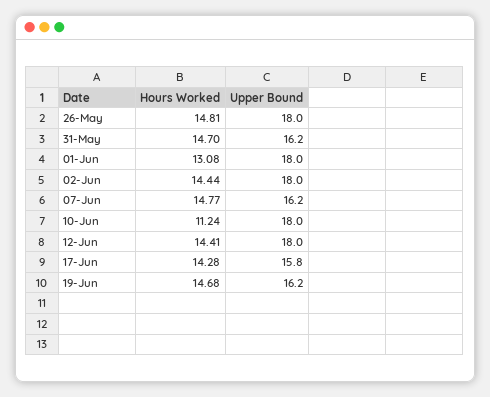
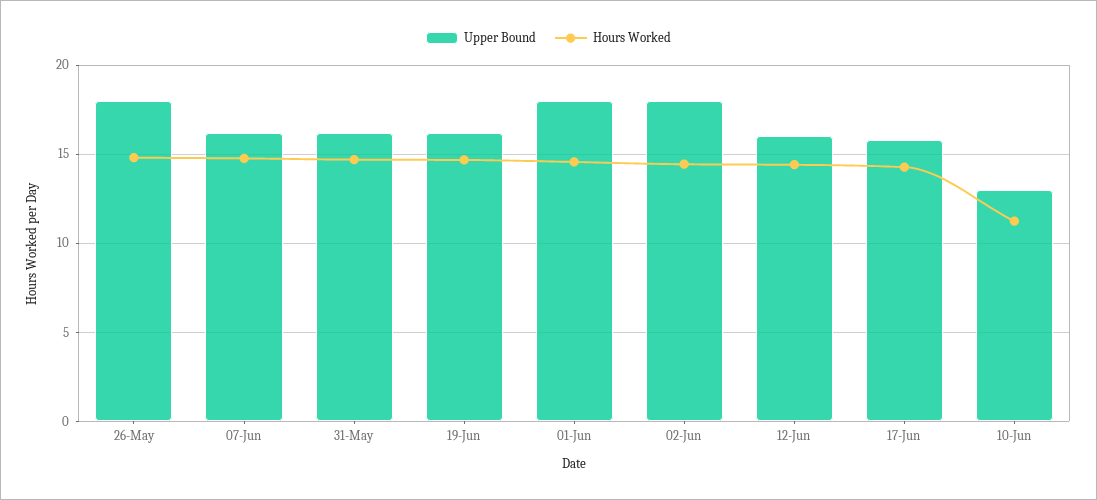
Hours Worked, 01-Jun: 13.08 -> 14.5
Upper Bound, 10-Jun: 18 -> 13
Upper Bound, 12-Jun: 18 -> 16

